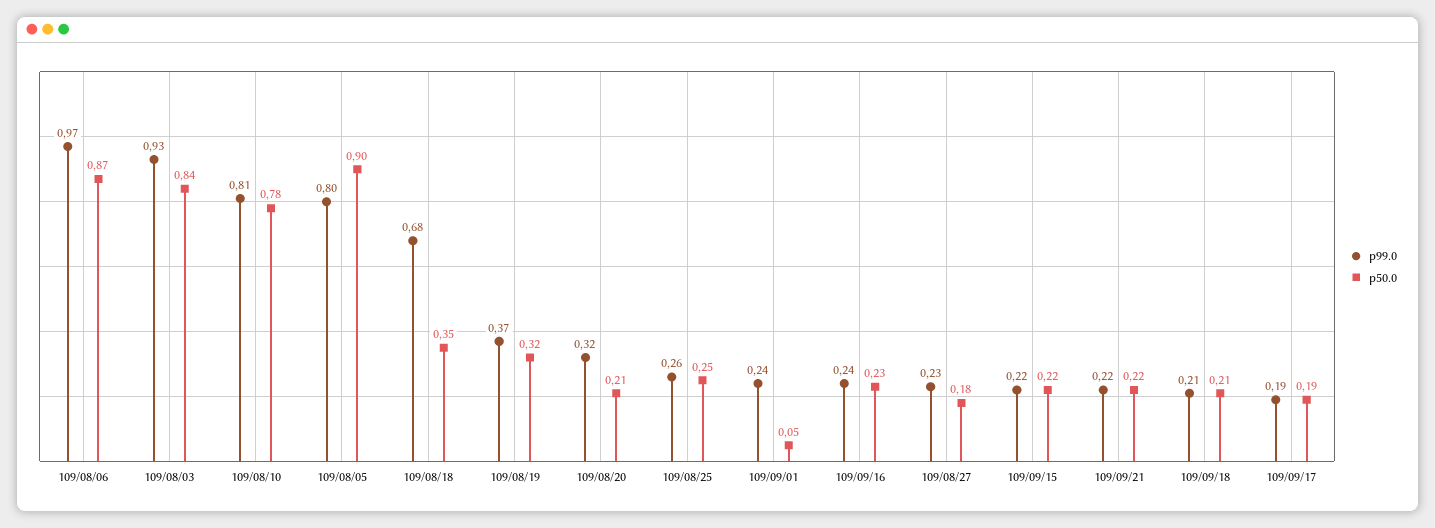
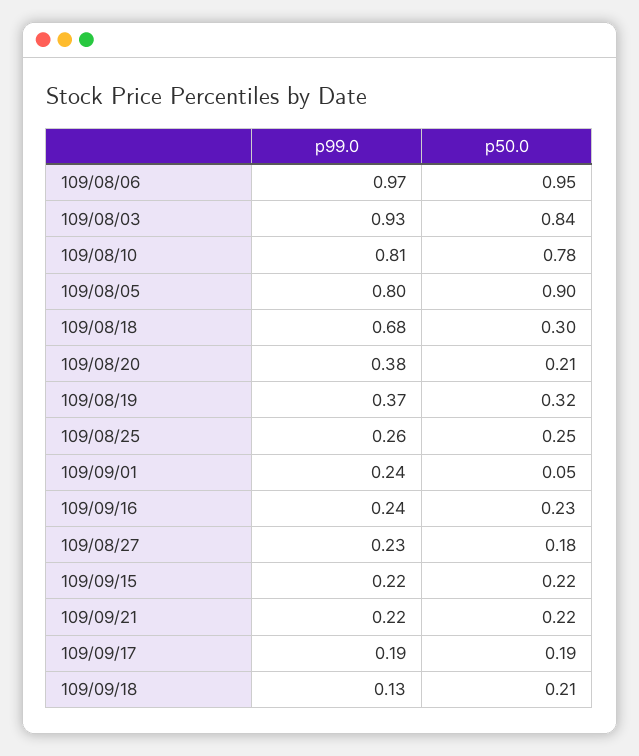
p50.0, 109/08/06: 0.87 -> 0.95
p50.0, 109/08/18: 0.35 -> 0.3
p99.0, 109/08/20: 0.32 -> 0.38
p99.0, 109/09/18: 0.21 -> 0.13

